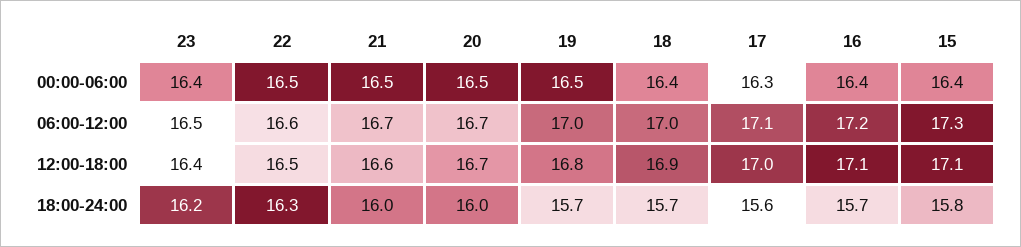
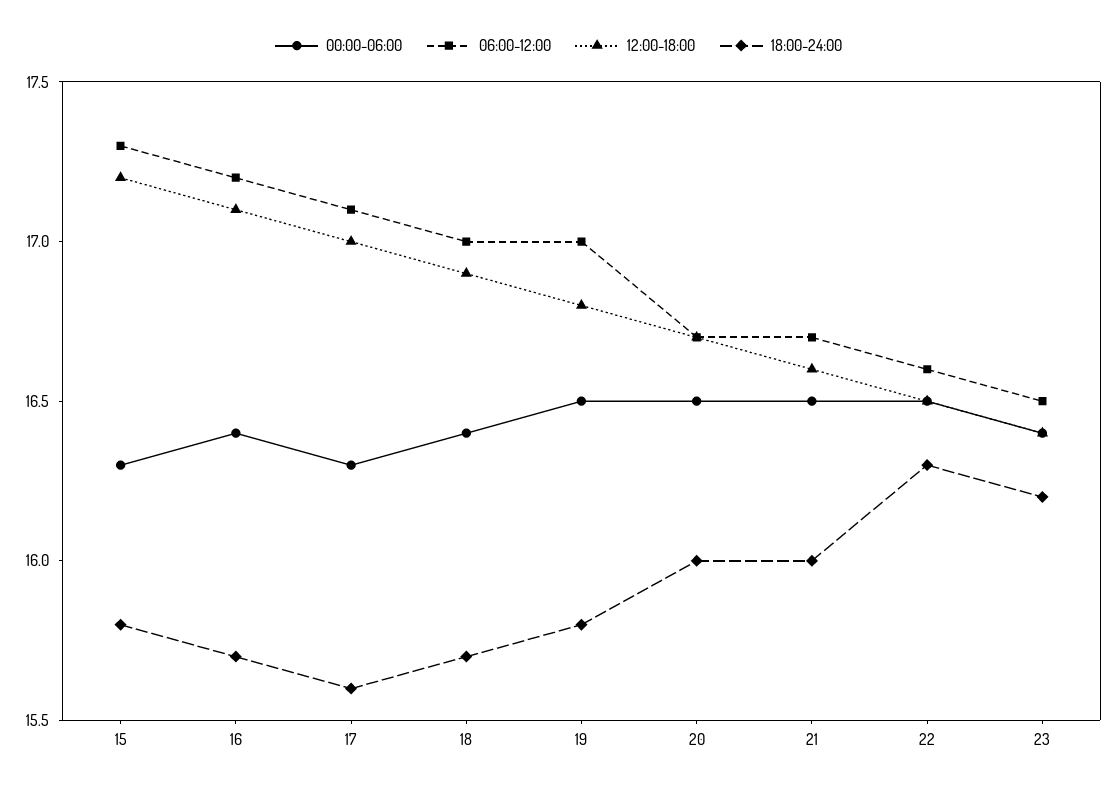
00:00-06:00, 15: 16.4 -> 16.3
12:00-18:00, 15: 17.1 -> 17.2
18:00-24:00, 19: 15.7 -> 15.8

